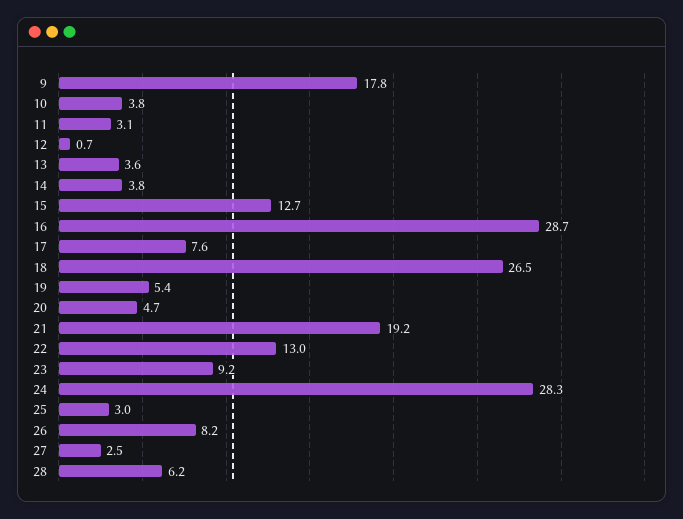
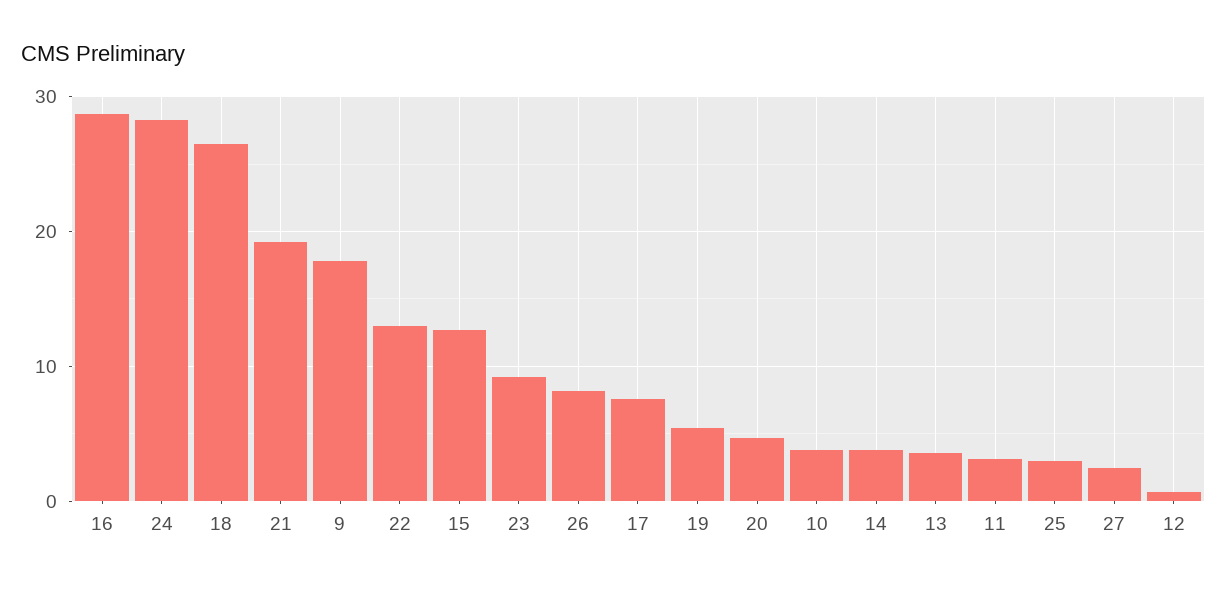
28: 6.2 -> none

